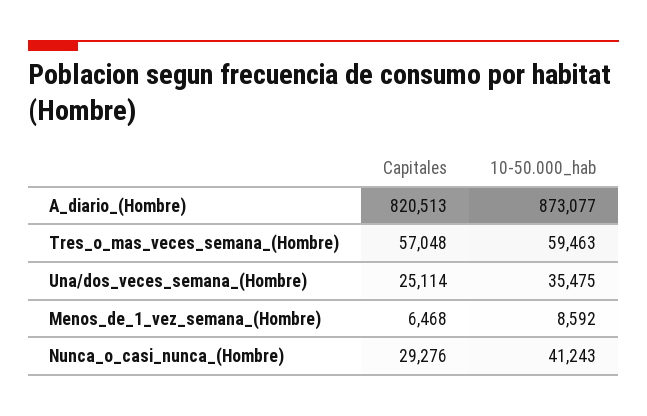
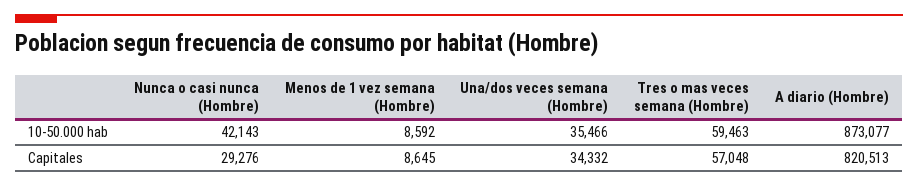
Capitales, Una/dos_veces_semana_(Hombre): 25114 -> 34332
10-50.000_hab, Una/dos_veces_semana_(Hombre): 35475 -> 35466
Capitales, Menos_de_1_vez_semana_(Hombre): 6468 -> 8645
10-50.000_hab, Nunca_o_casi_nunca_(Hombre): 41243 -> 42143

